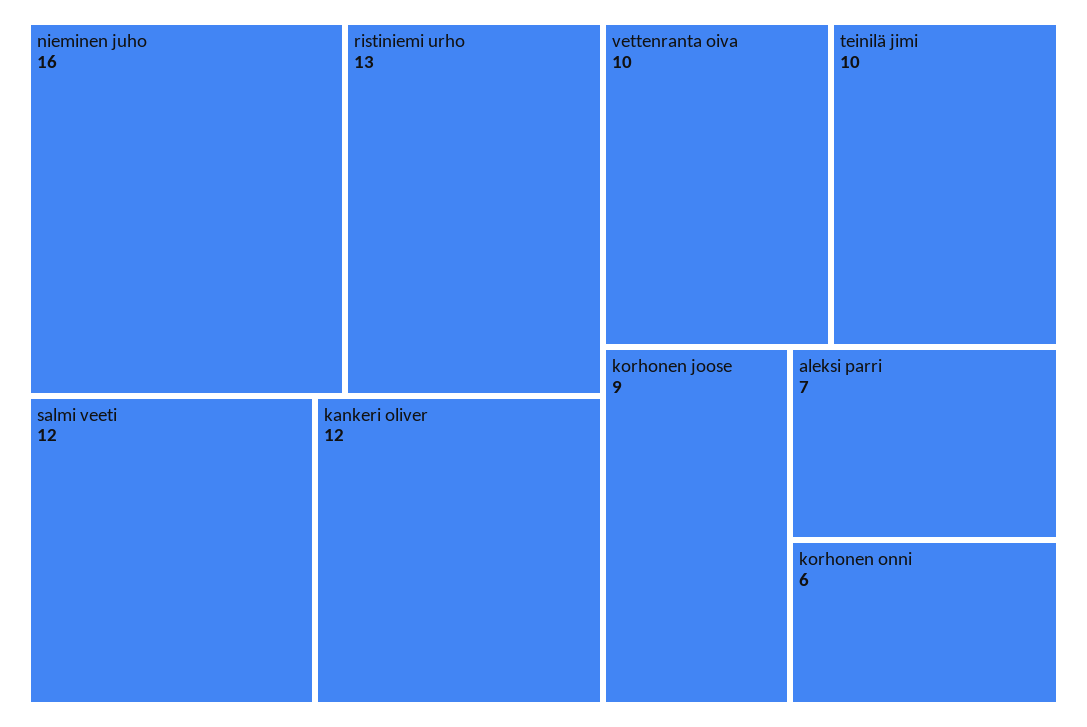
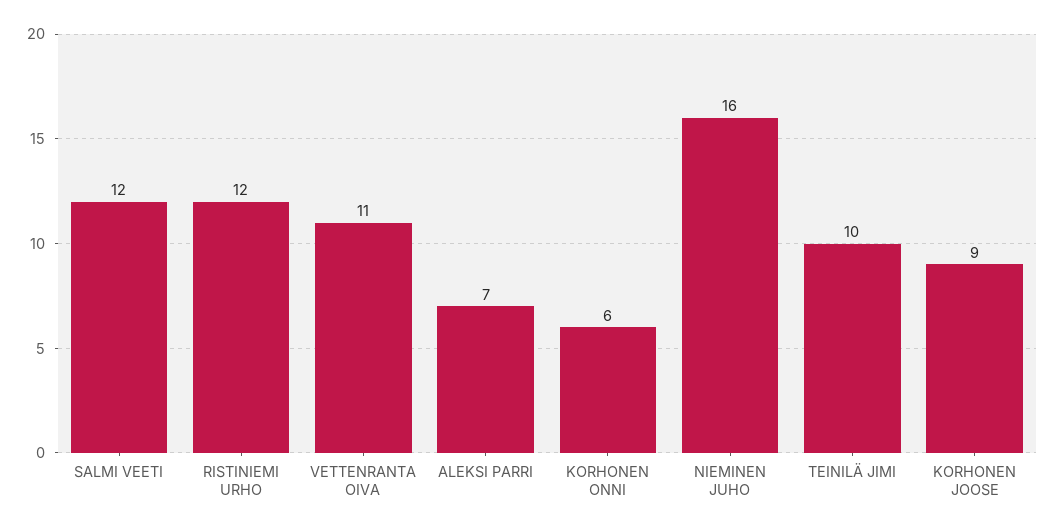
ristiniemi urho: 13 -> 12
kankeri oliver: 12 -> none
vettenranta oiva: 10 -> 11

